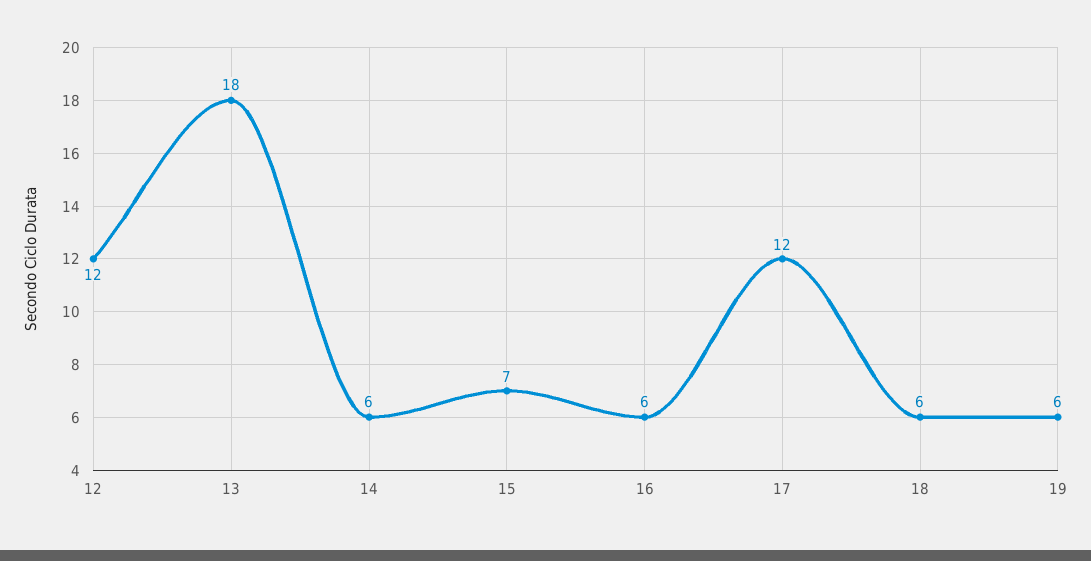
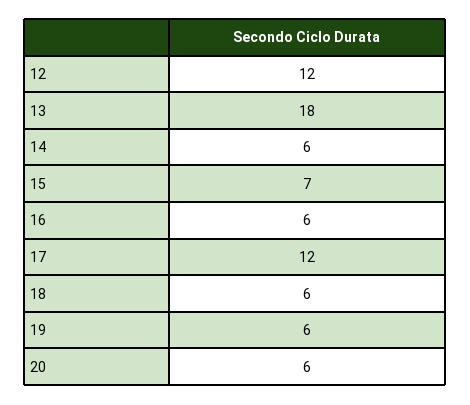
20: none -> 6

